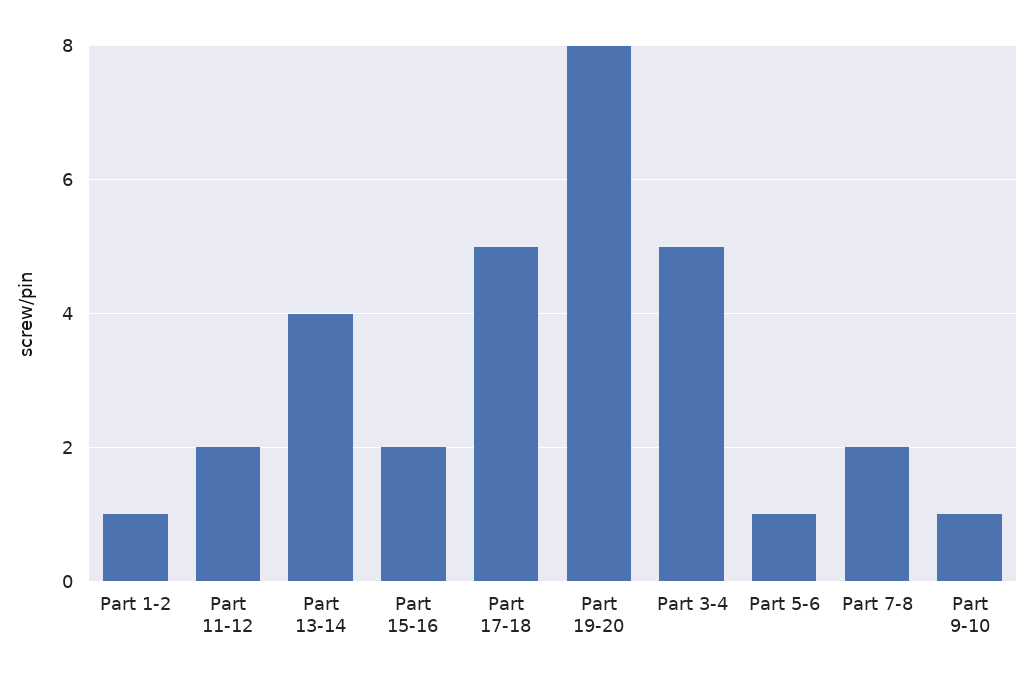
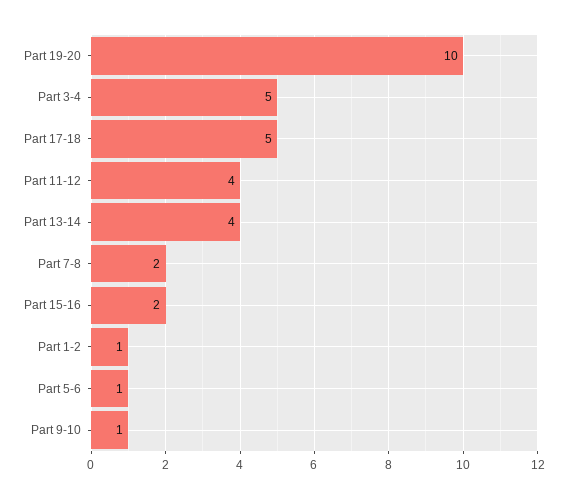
Part 11-12: 2 -> 4
Part 19-20: 8 -> 10

